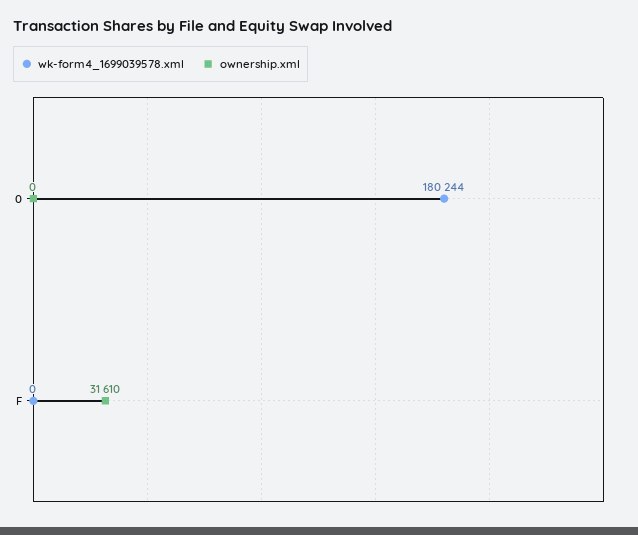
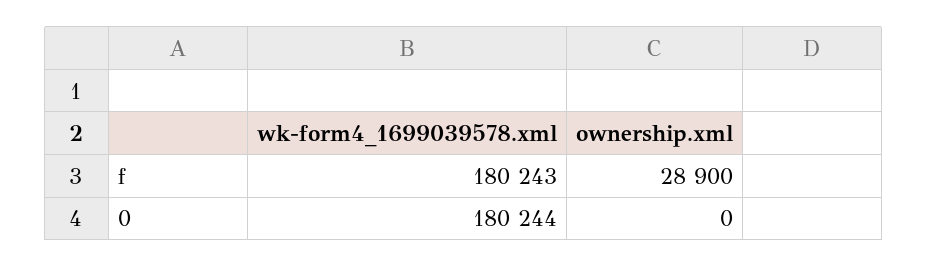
wk-form4_1699039578.xml, F: 0 -> 180243
ownership.xml, F: 31610 -> 28900

